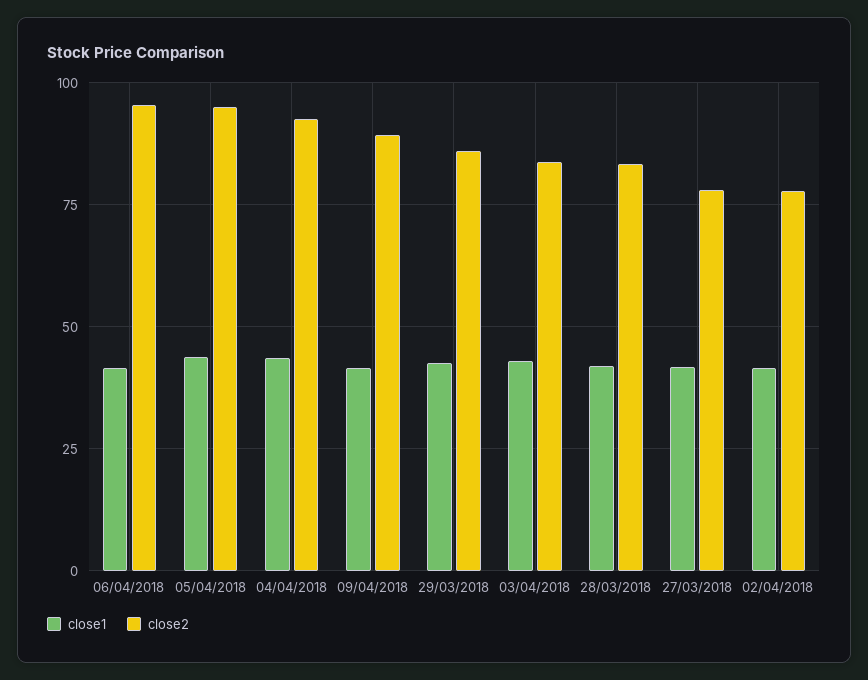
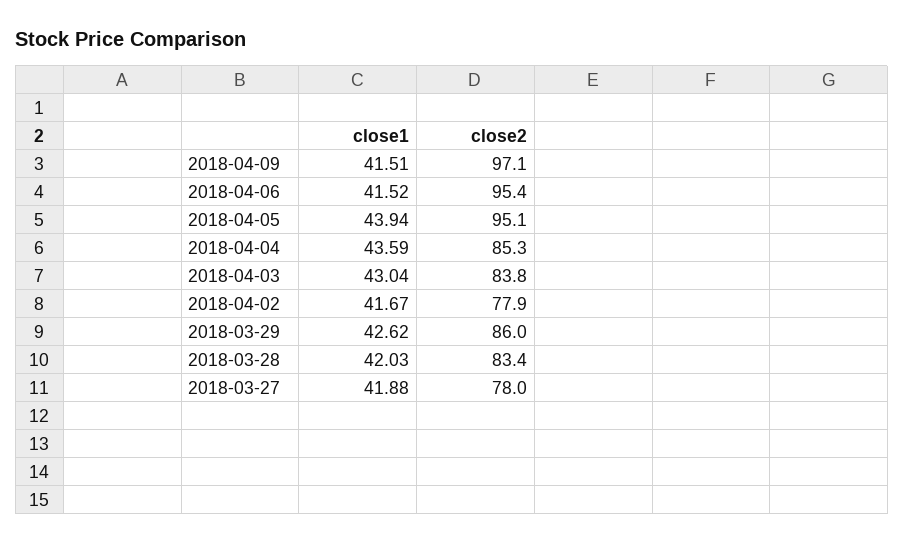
close2, 04/04/2018: 92.5 -> 85.3
close2, 09/04/2018: 90 -> 97.1

